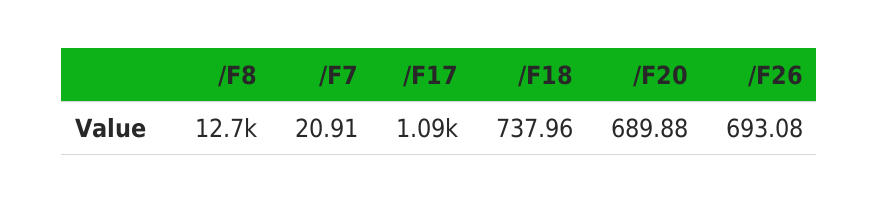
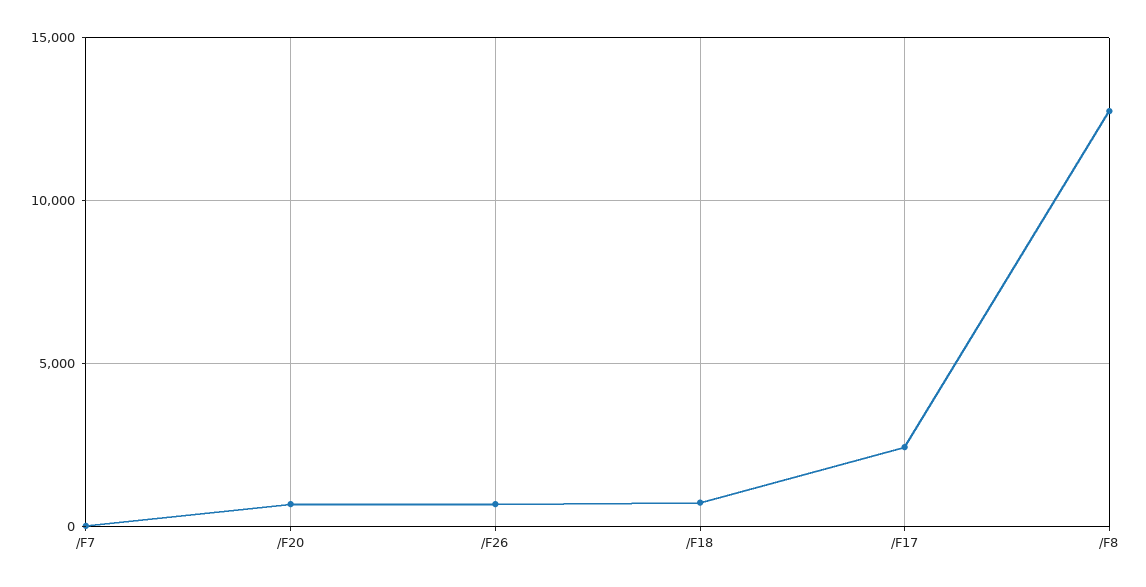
/F17: 1090 -> 2500

